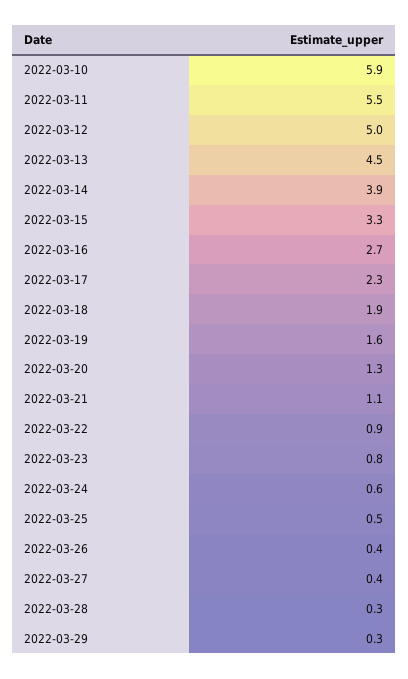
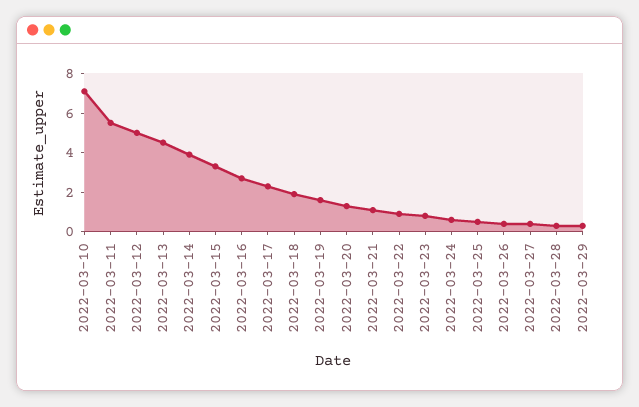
2022-03-10: 5.9 -> 7

